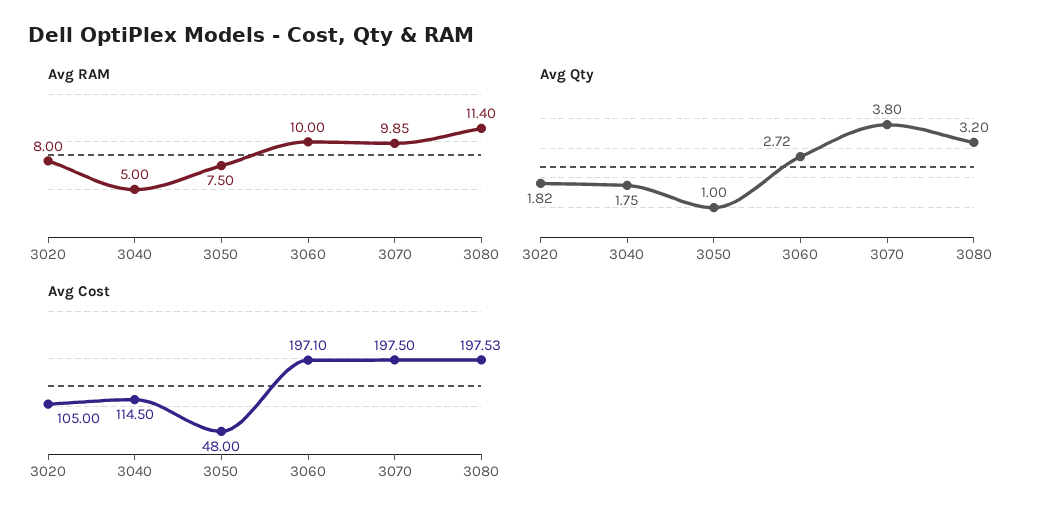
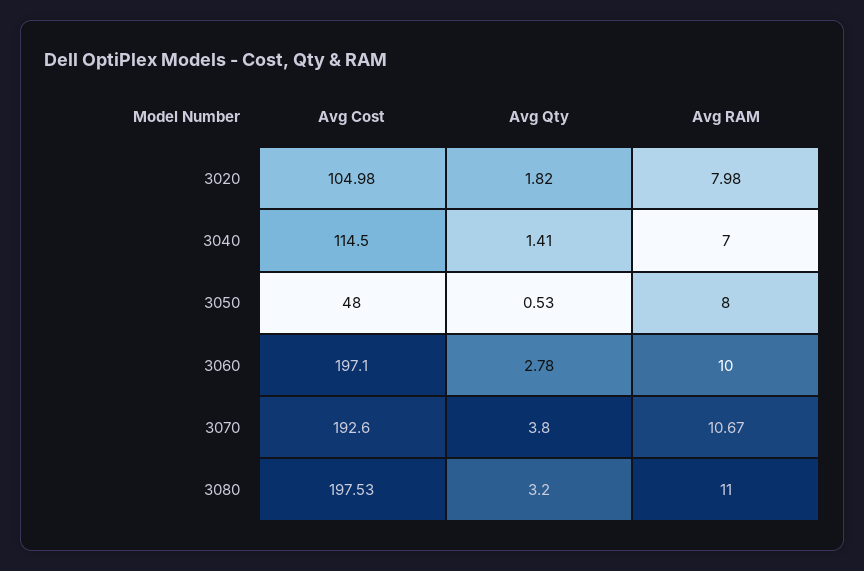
Avg RAM, 3020: 8 -> 7.98
Avg RAM, 3040: 5 -> 7
Avg RAM, 3050: 7.5 -> 8
Avg RAM, 3070: 9.85 -> 10.67
Avg RAM, 3080: 11.4 -> 11
Avg Qty, 3040: 1.75 -> 1.41
Avg Qty, 3050: 1 -> 0.53
Avg Qty, 3060: 2.72 -> 2.78
Avg Cost, 3020: 105 -> 104.98
Avg Cost, 3070: 197.5 -> 192.6

